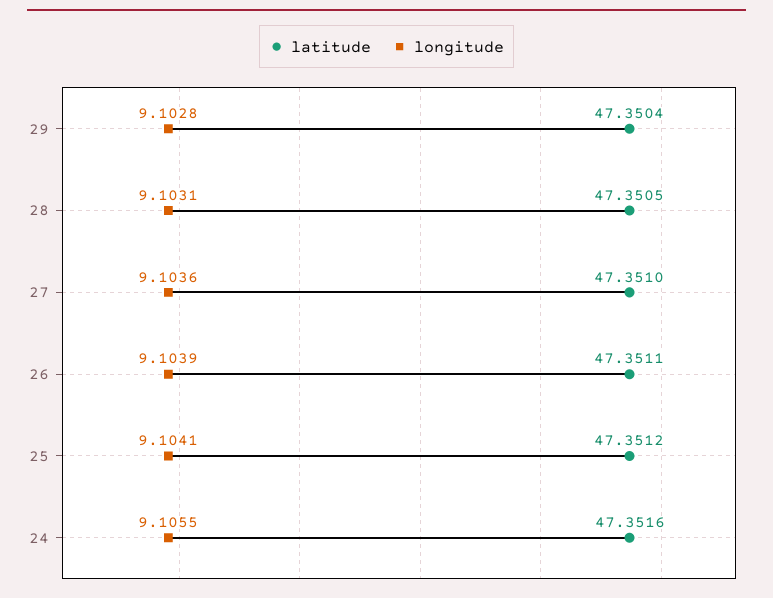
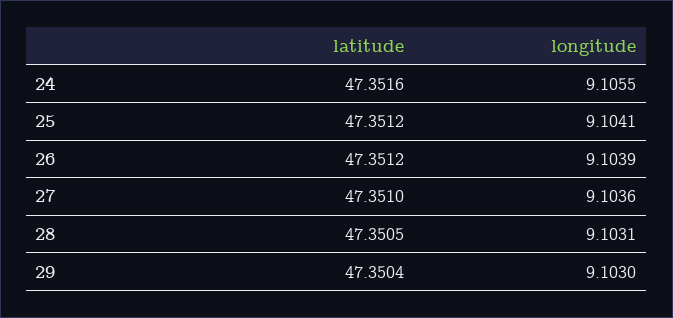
longitude, 29: 9.1028 -> 9.103
latitude, 26: 47.3511 -> 47.3512

